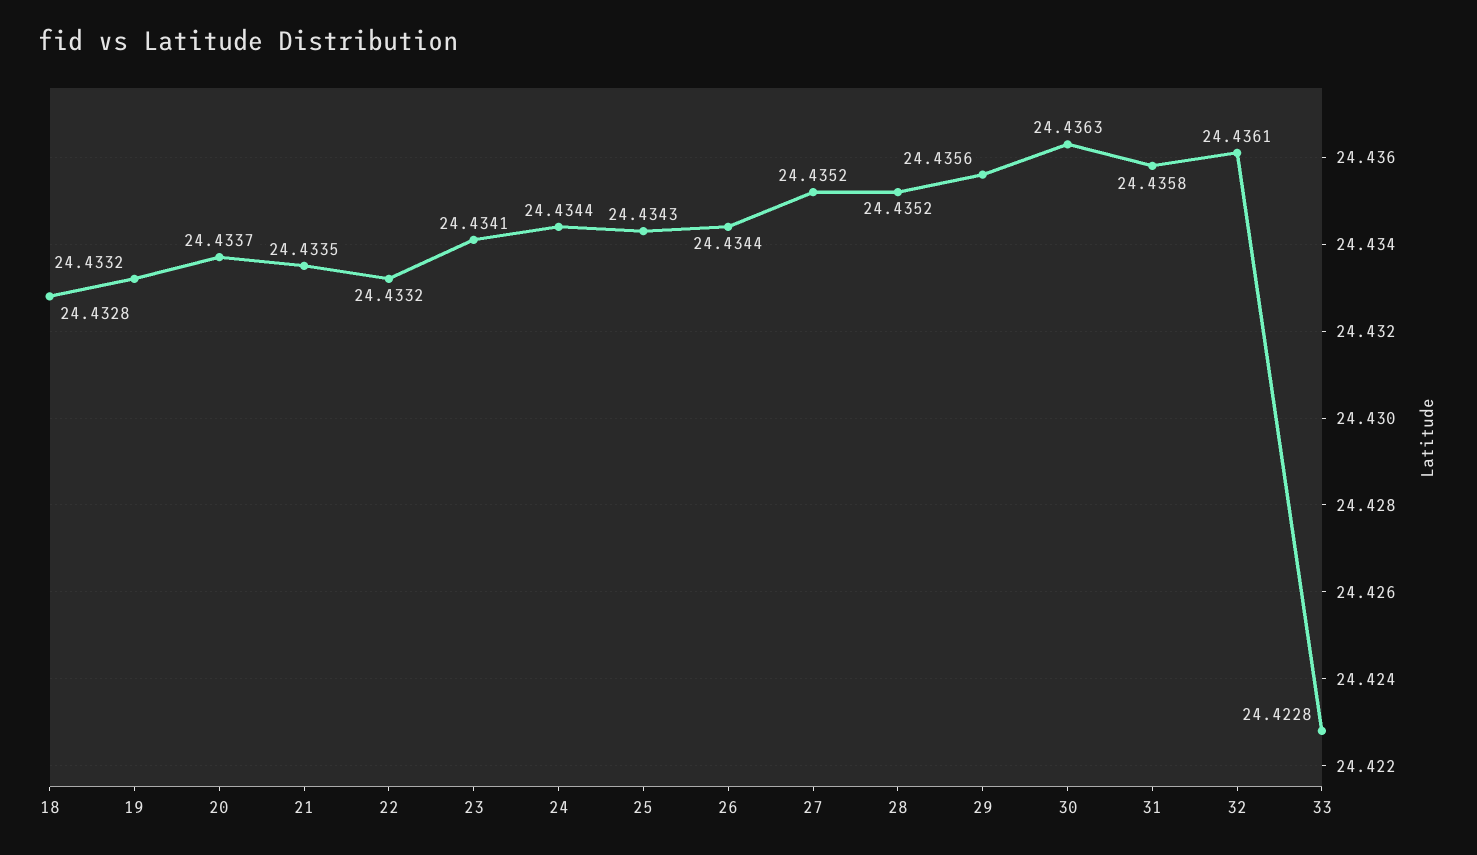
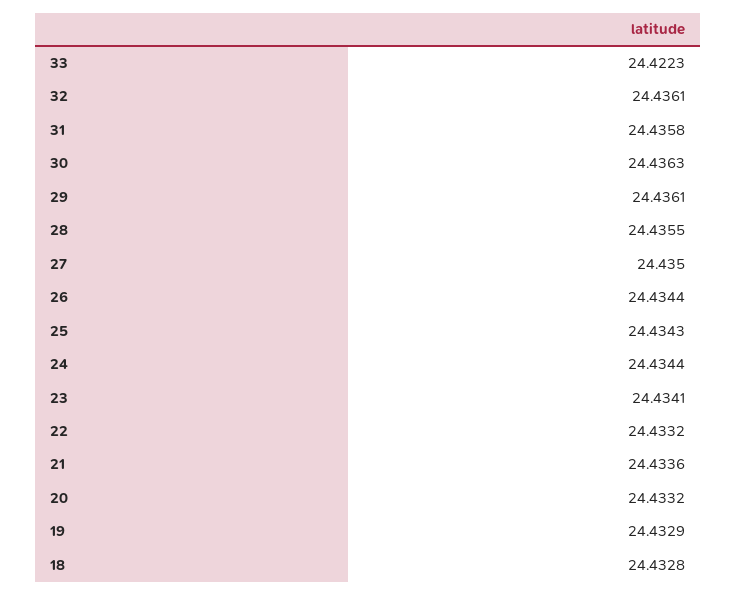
19: 24.4332 -> 24.4329
20: 24.4337 -> 24.4332
21: 24.4335 -> 24.4336
27: 24.4352 -> 24.435
28: 24.4352 -> 24.4355
29: 24.4356 -> 24.4361
33: 24.4228 -> 24.4223

